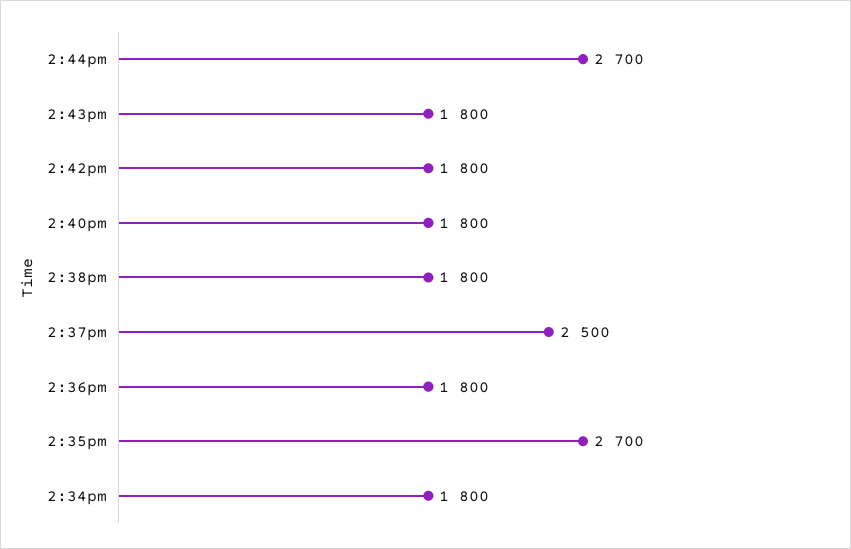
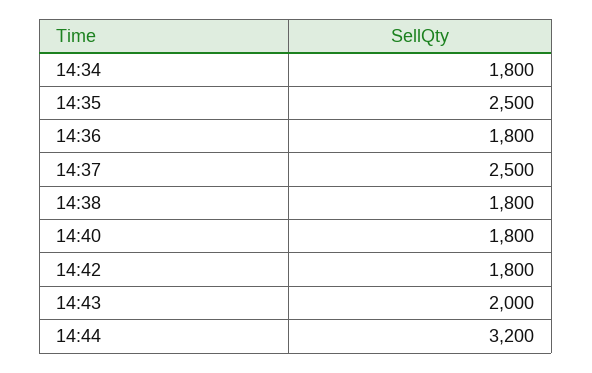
2:44pm: 2700 -> 3200
2:43pm: 1800 -> 2000
2:35pm: 2700 -> 2500

